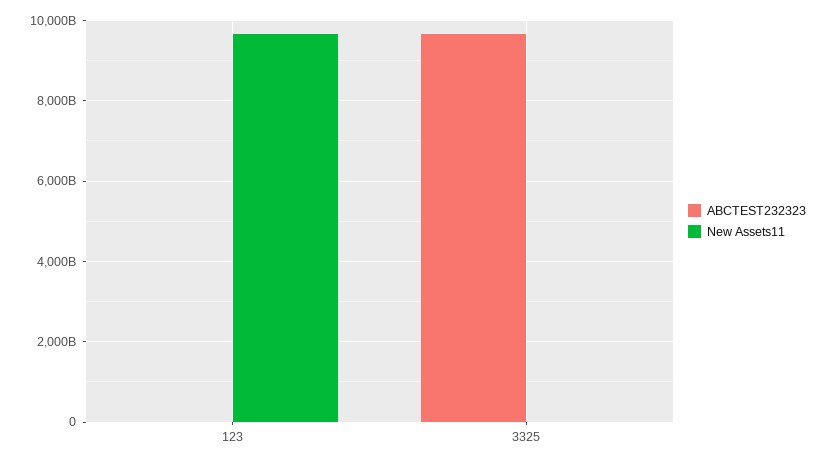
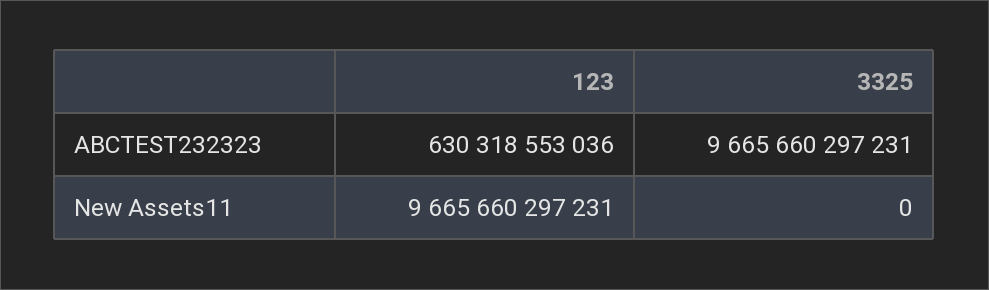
ABCTEST232323, 123: 0 -> 630318553036

